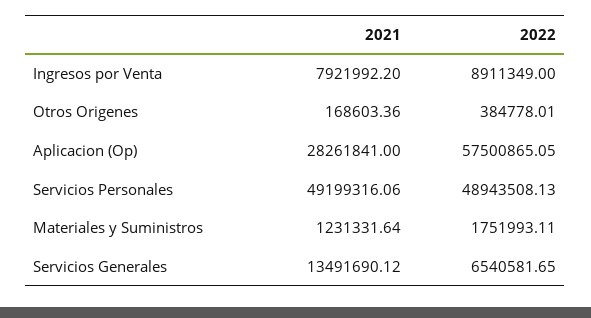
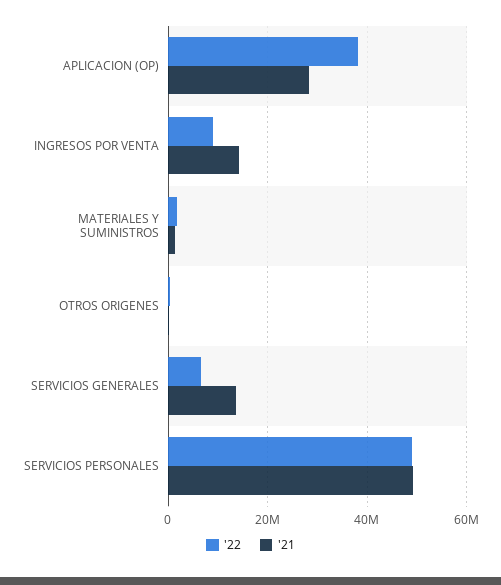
2021, Ingresos por Venta: 7921992.2 -> 14000000
2022, Aplicacion (Op): 57500865.05 -> 38000000

